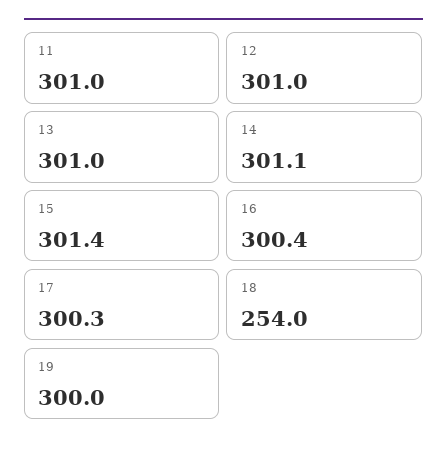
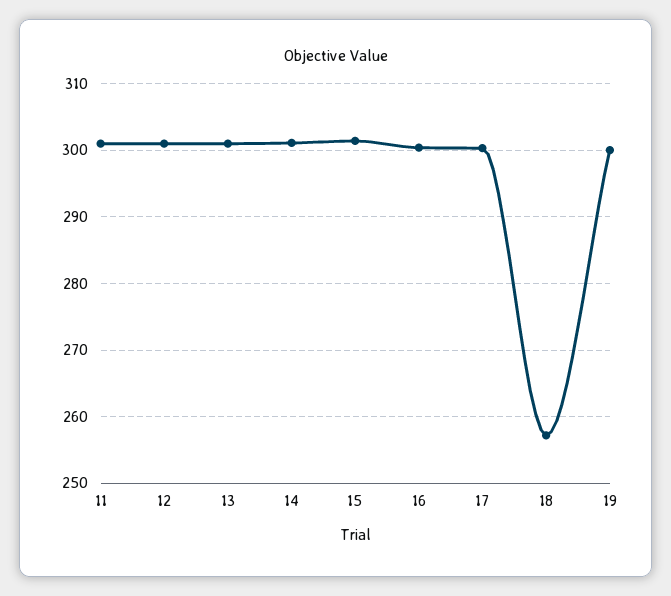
18: 254 -> 257

